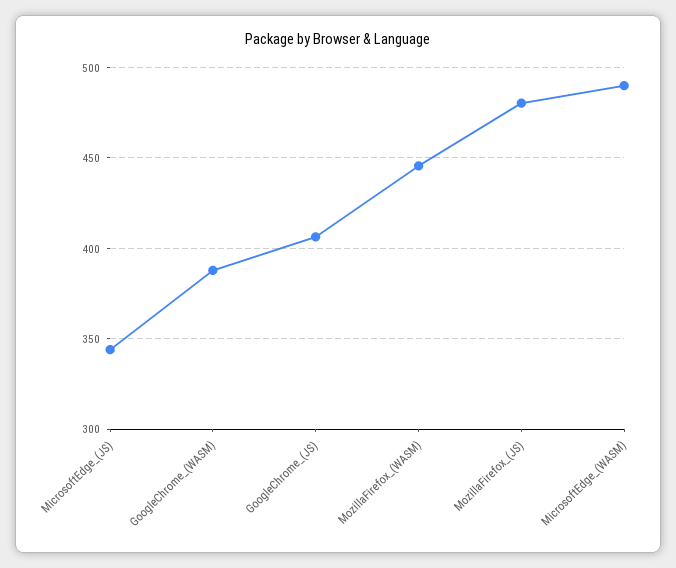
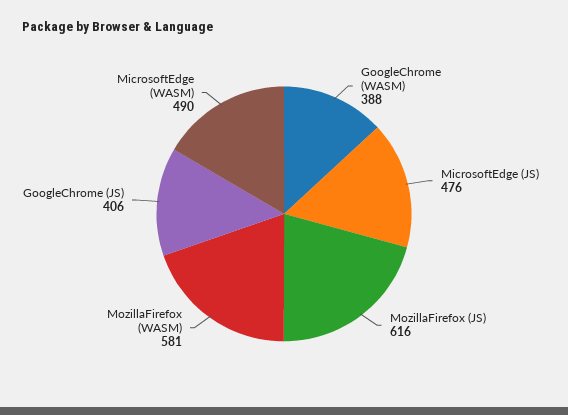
MicrosoftEdge_(JS): 345 -> 476
MozillaFirefox_(WASM): 445 -> 581
MozillaFirefox_(JS): 480 -> 616

